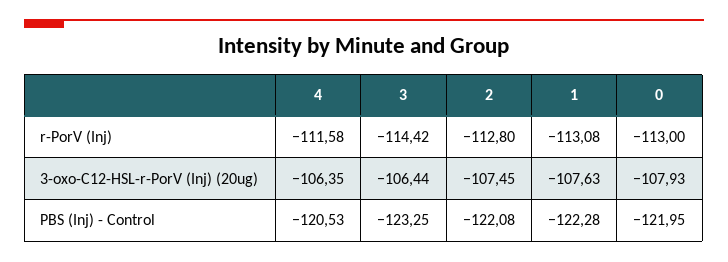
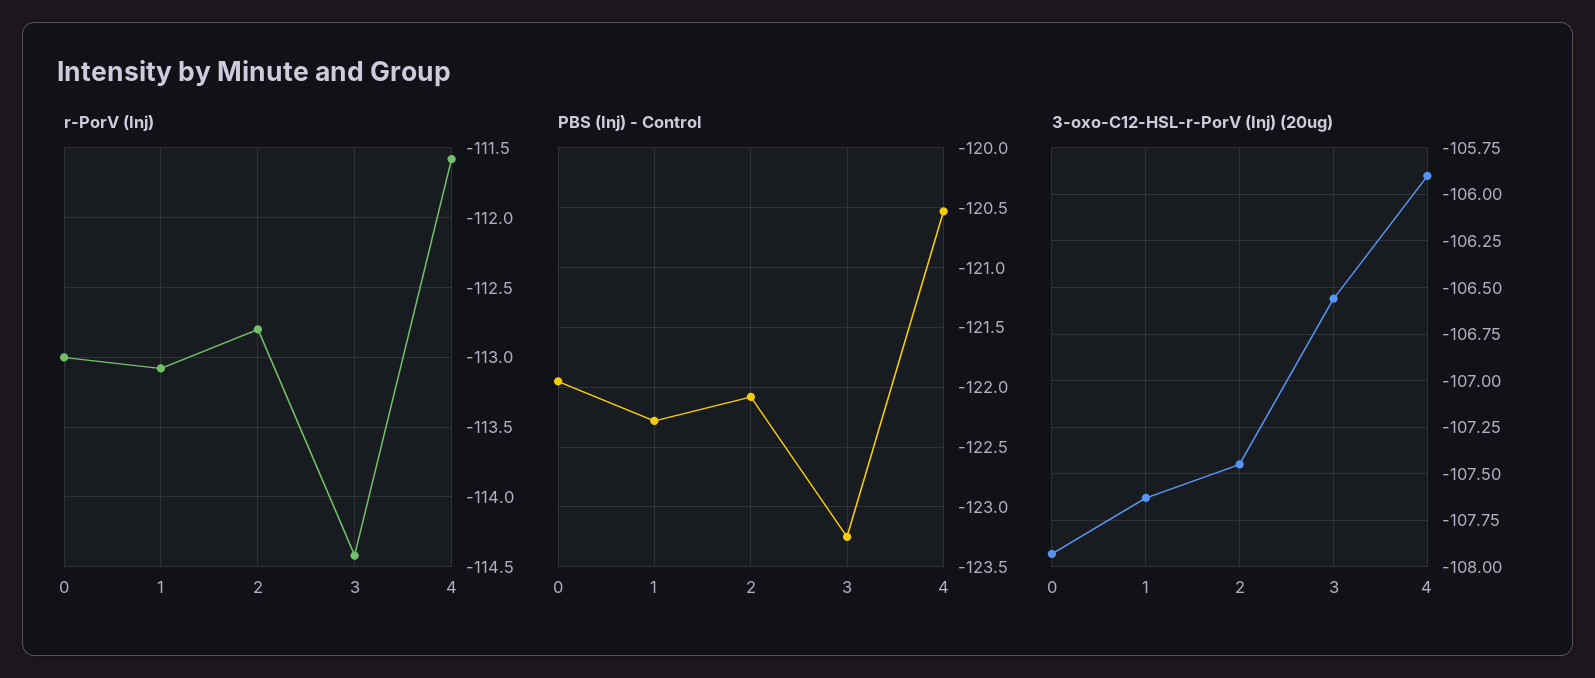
3-oxo-C12-HSL-r-PorV (Inj) (20ug), 4: -106.35 -> -105.9
3-oxo-C12-HSL-r-PorV (Inj) (20ug), 3: -106.44 -> -106.55

